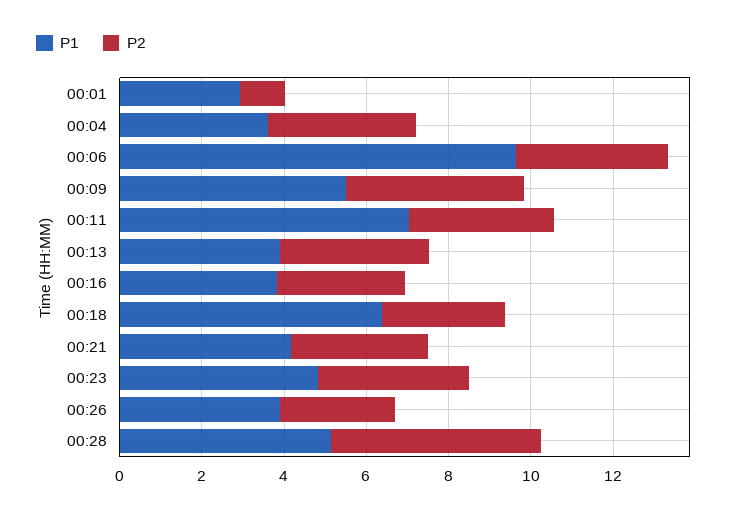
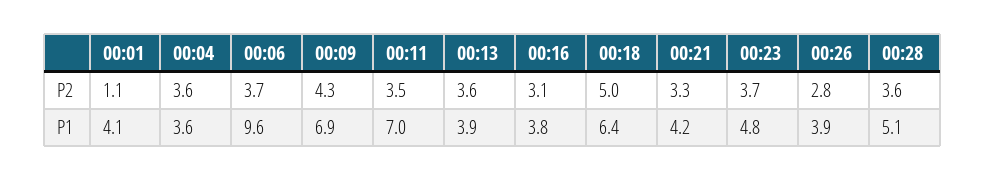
P1, 00:01: 3 -> 4.1
P1, 00:09: 5.5 -> 6.9
P2, 00:18: 3 -> 5
P2, 00:28: 5 -> 3.6

